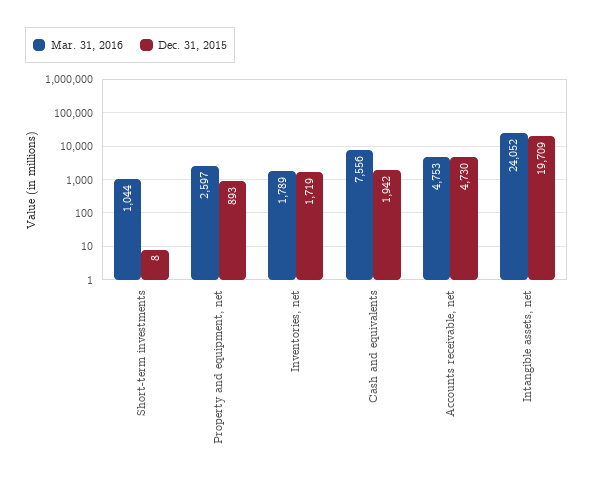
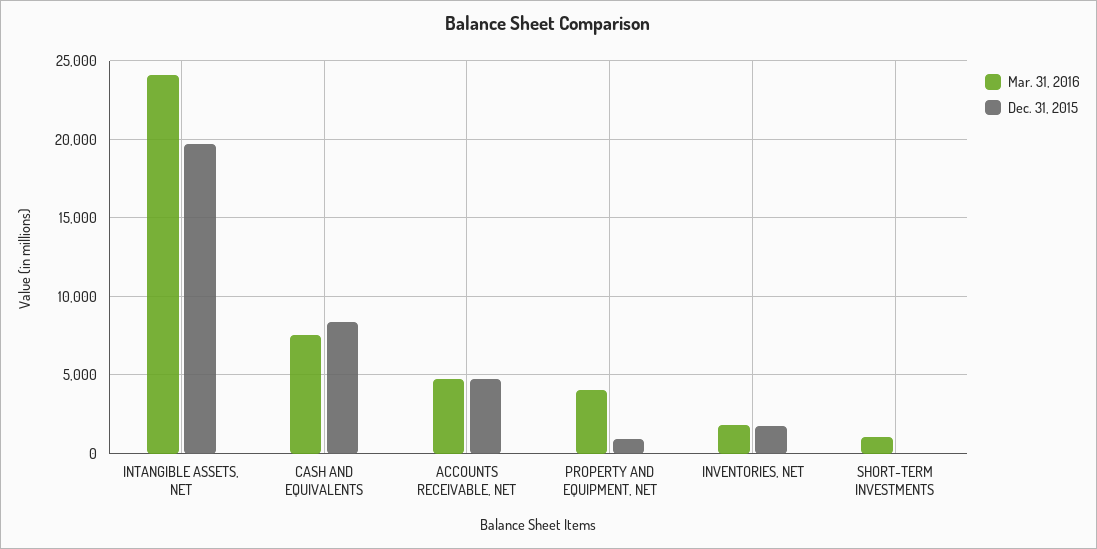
Mar. 31, 2016, Property and equipment, net: 2597 -> 4000
Dec. 31, 2015, Cash and equivalents: 1942 -> 8500

